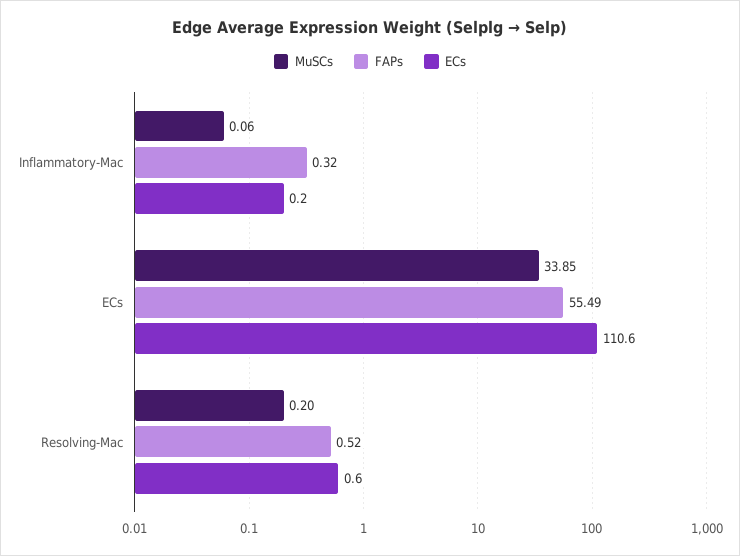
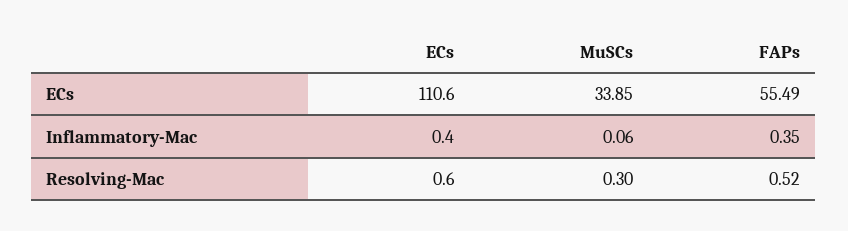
FAPs, Inflammatory-Mac: 0.32 -> 0.35
ECs, Inflammatory-Mac: 0.2 -> 0.4
MuSCs, Resolving-Mac: 0.2 -> 0.3

